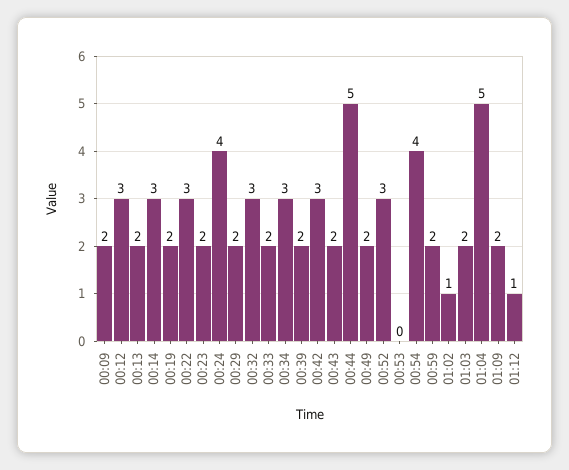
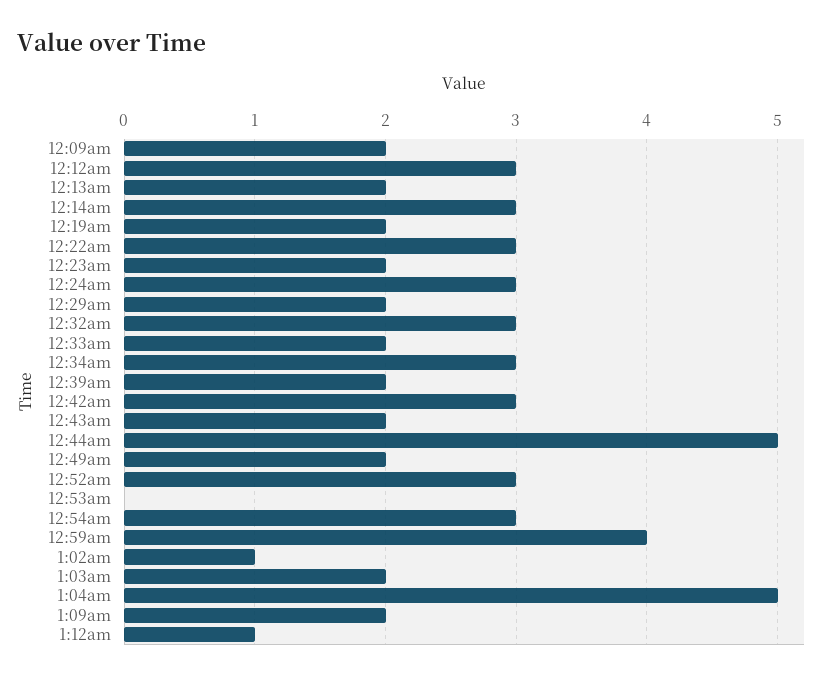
00:24: 4 -> 3
00:54: 4 -> 3
00:59: 2 -> 4

